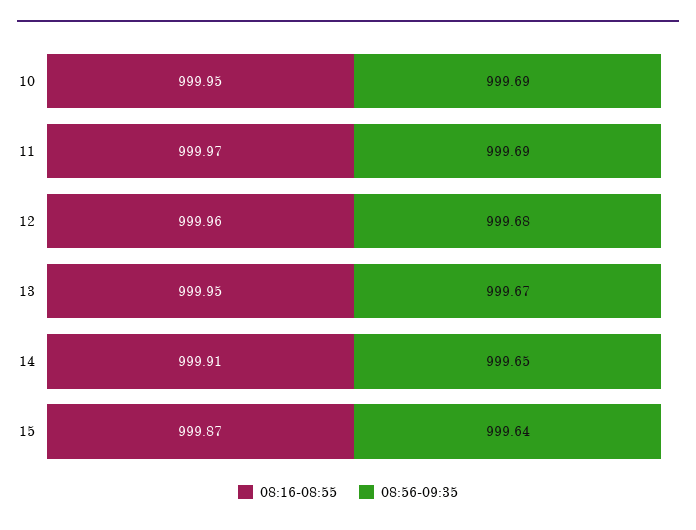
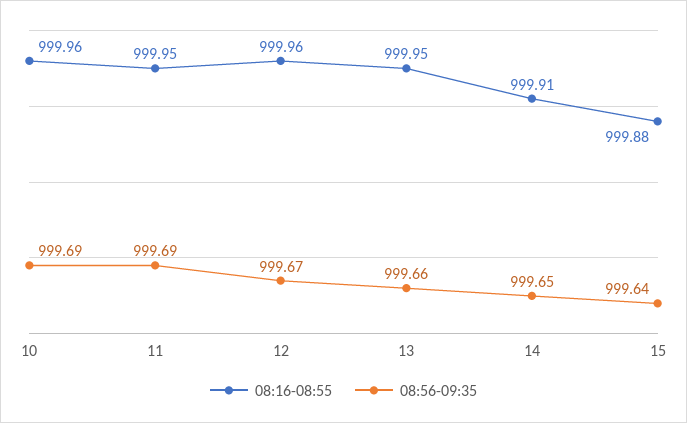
08:16-08:55, 10: 999.95 -> 999.96
08:16-08:55, 11: 999.97 -> 999.95
08:56-09:35, 12: 999.68 -> 999.67
08:56-09:35, 13: 999.67 -> 999.66
08:16-08:55, 15: 999.87 -> 999.88

